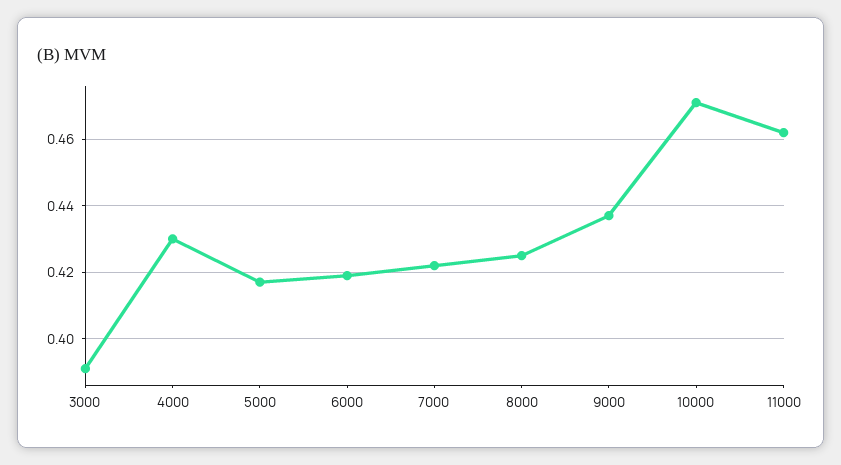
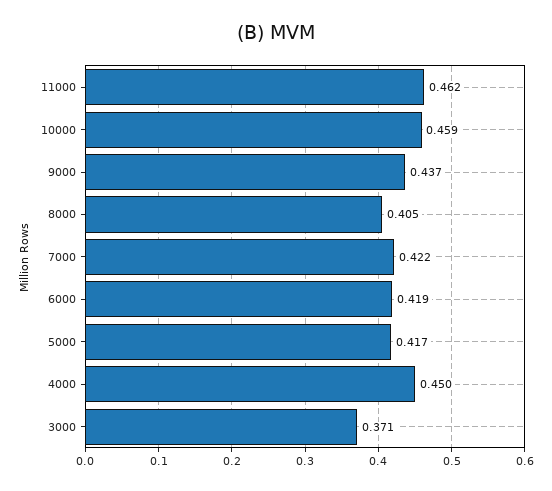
3000: 0.39 -> 0.371
4000: 0.43 -> 0.45
8000: 0.425 -> 0.405
10000: 0.47 -> 0.459

